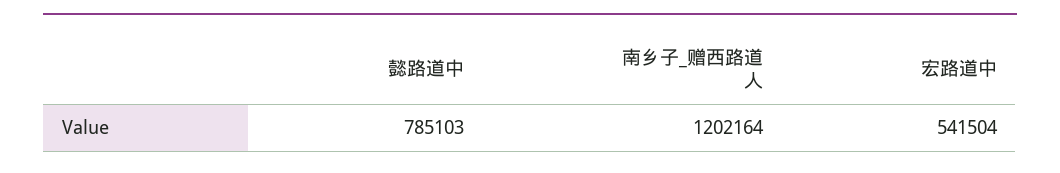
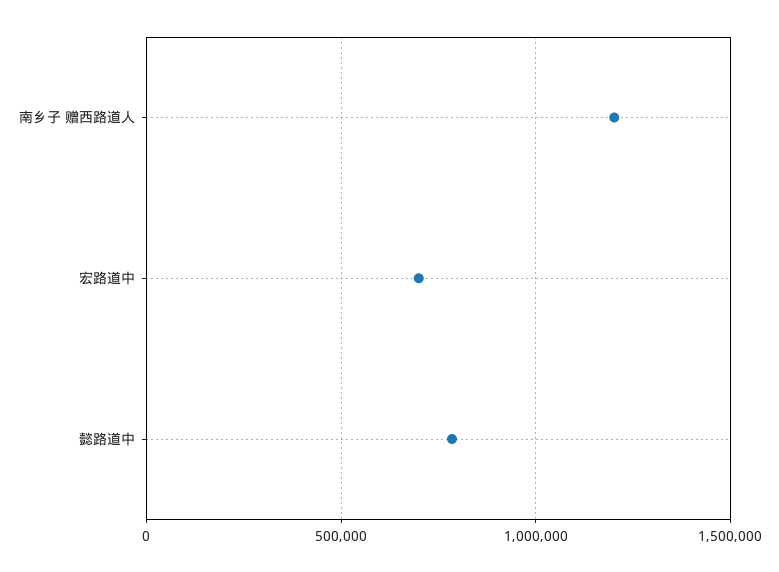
宏路道中: 541504 -> 700000

